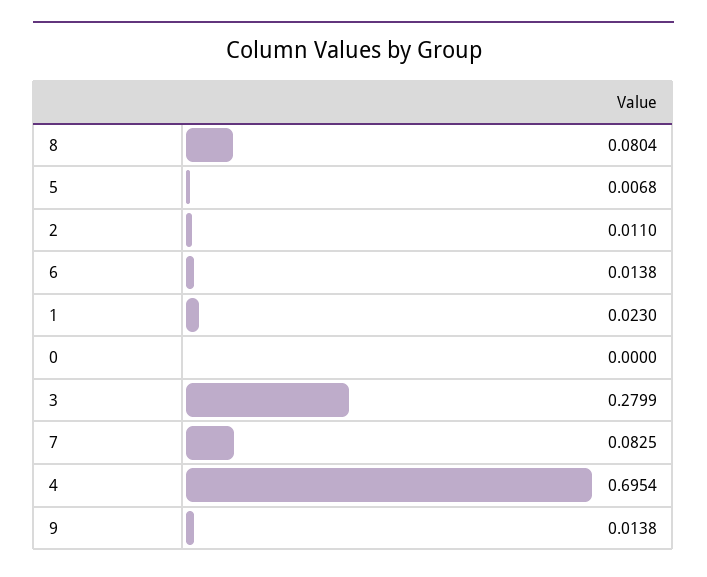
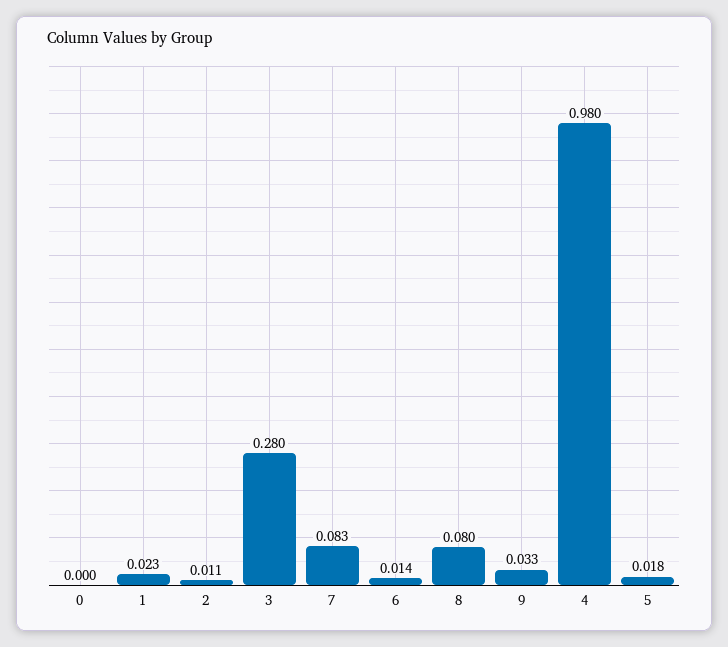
5: 0.0068 -> 0.018
4: 0.6954 -> 0.98
9: 0.0138 -> 0.033

